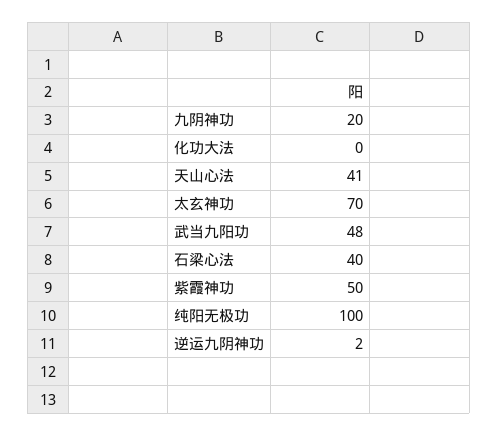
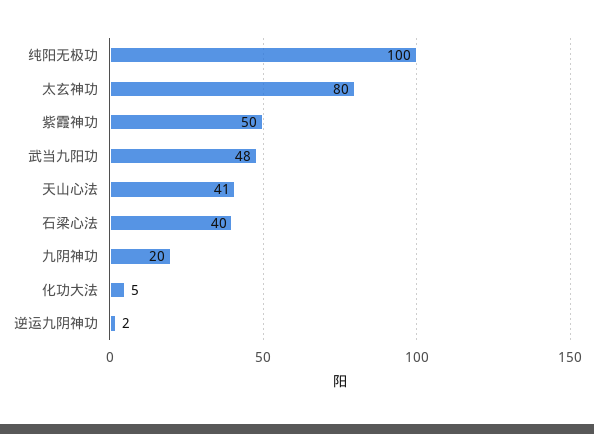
化功大法: 0 -> 5
太玄神功: 70 -> 80

